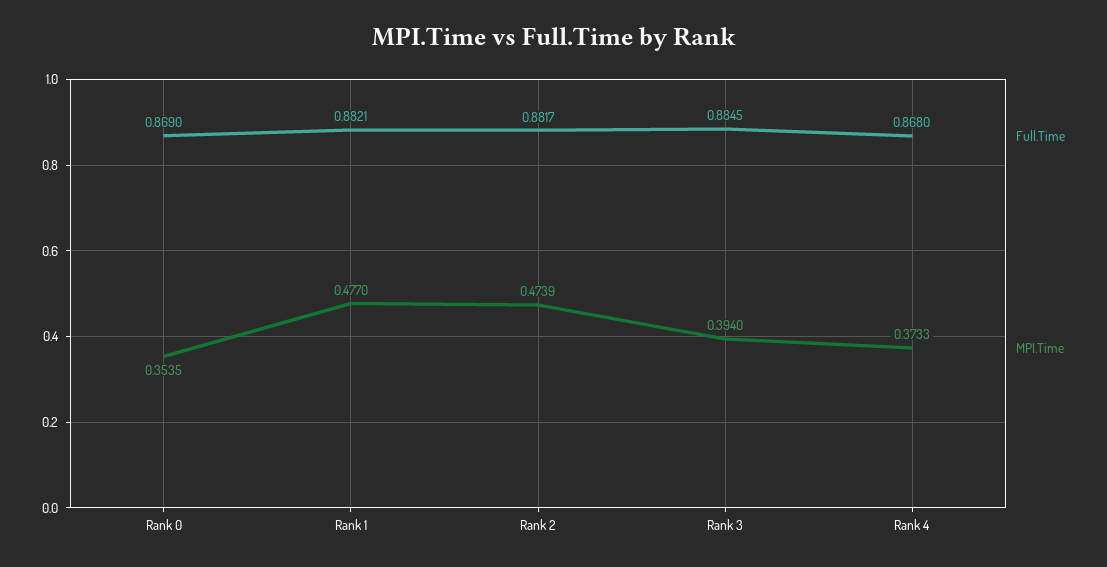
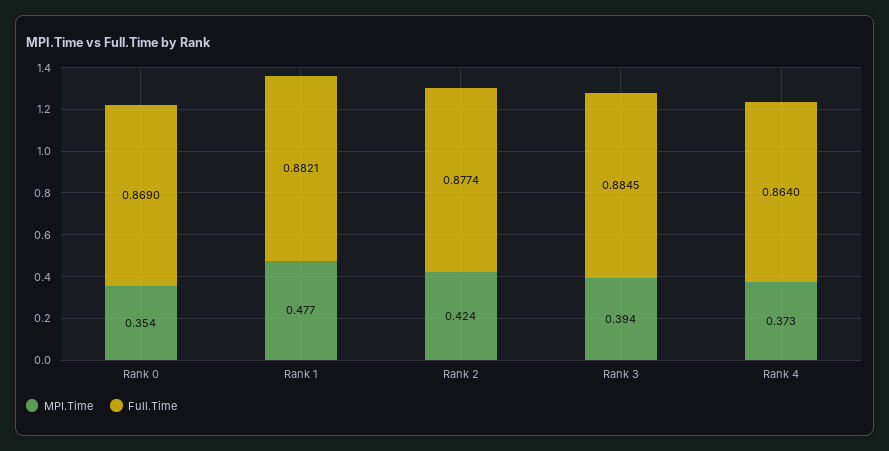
Full.Time, Rank 2: 0.8817 -> 0.8774
MPI.Time, Rank 2: 0.4739 -> 0.424
Full.Time, Rank 4: 0.868 -> 0.864

